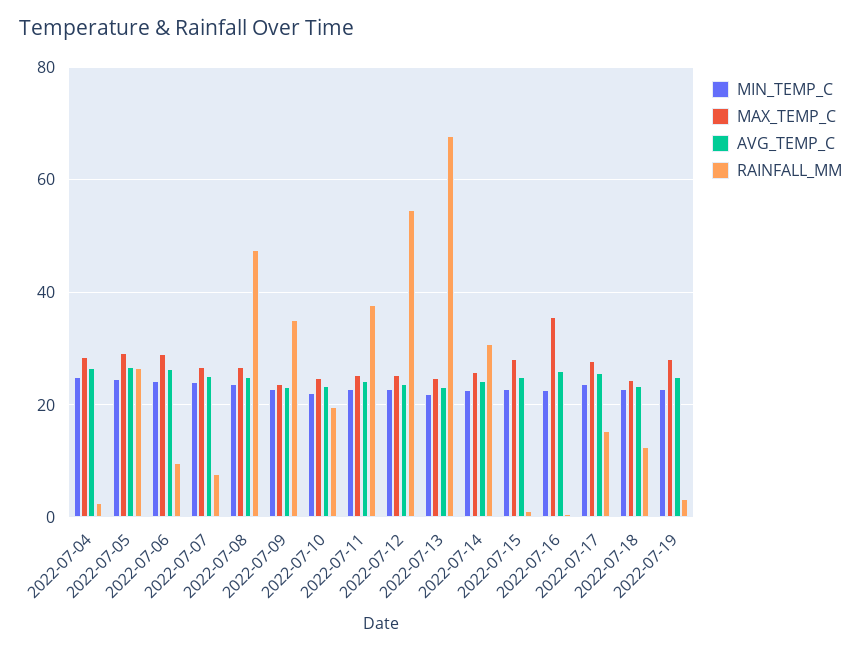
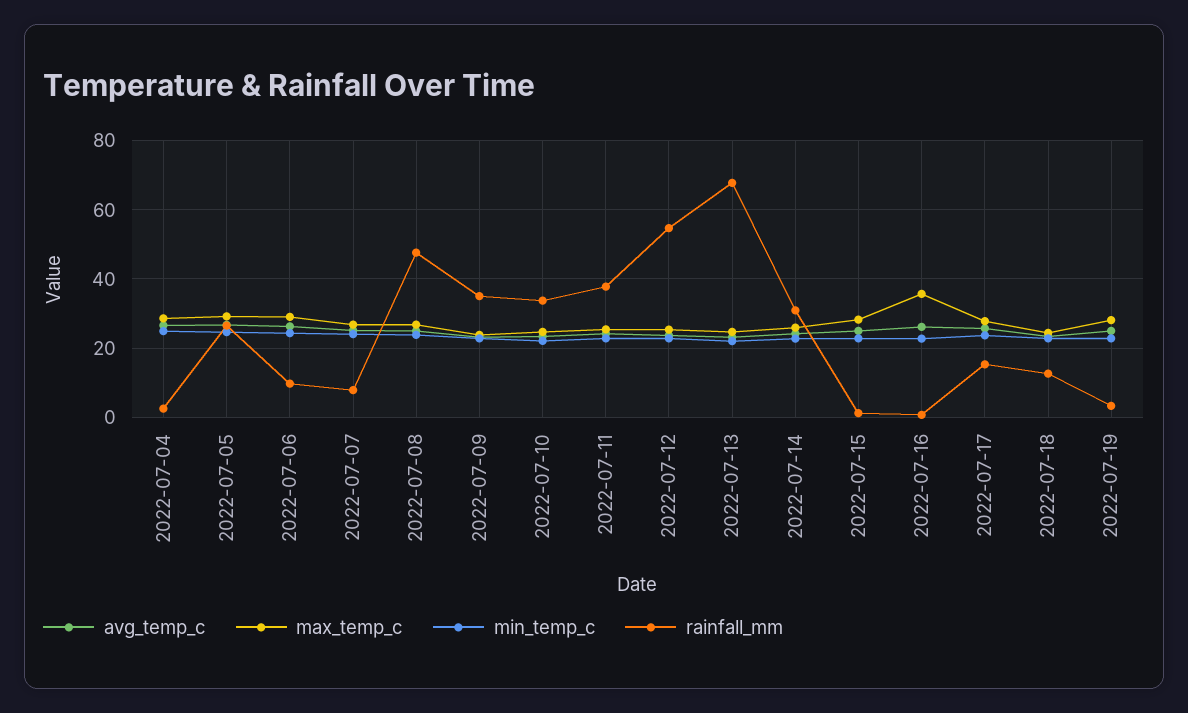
RAINFALL_MM, 2022-07-10: 20 -> 34

